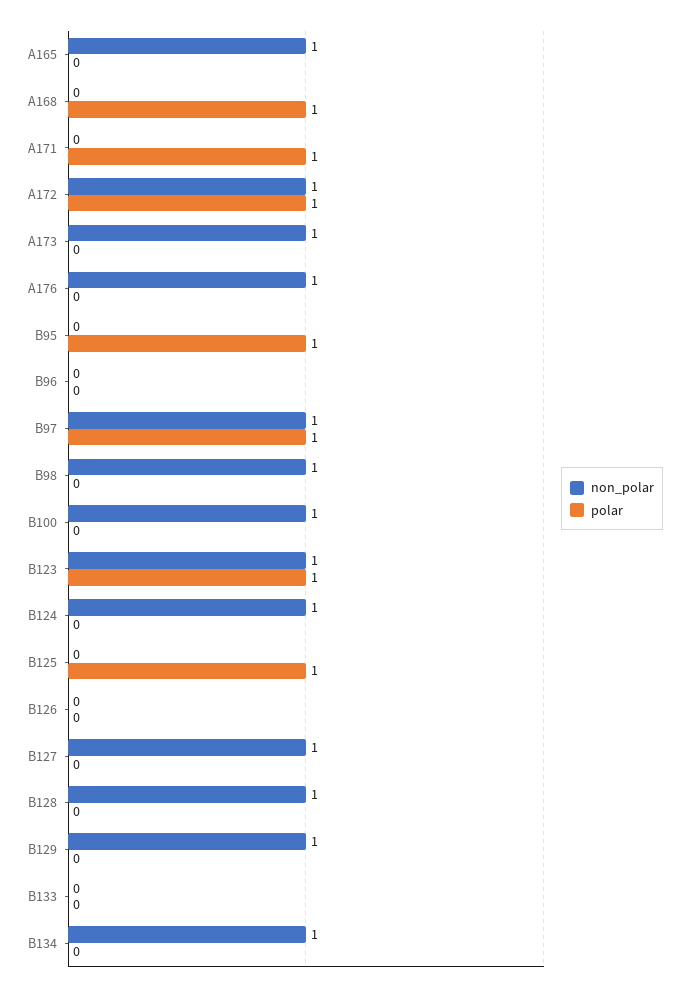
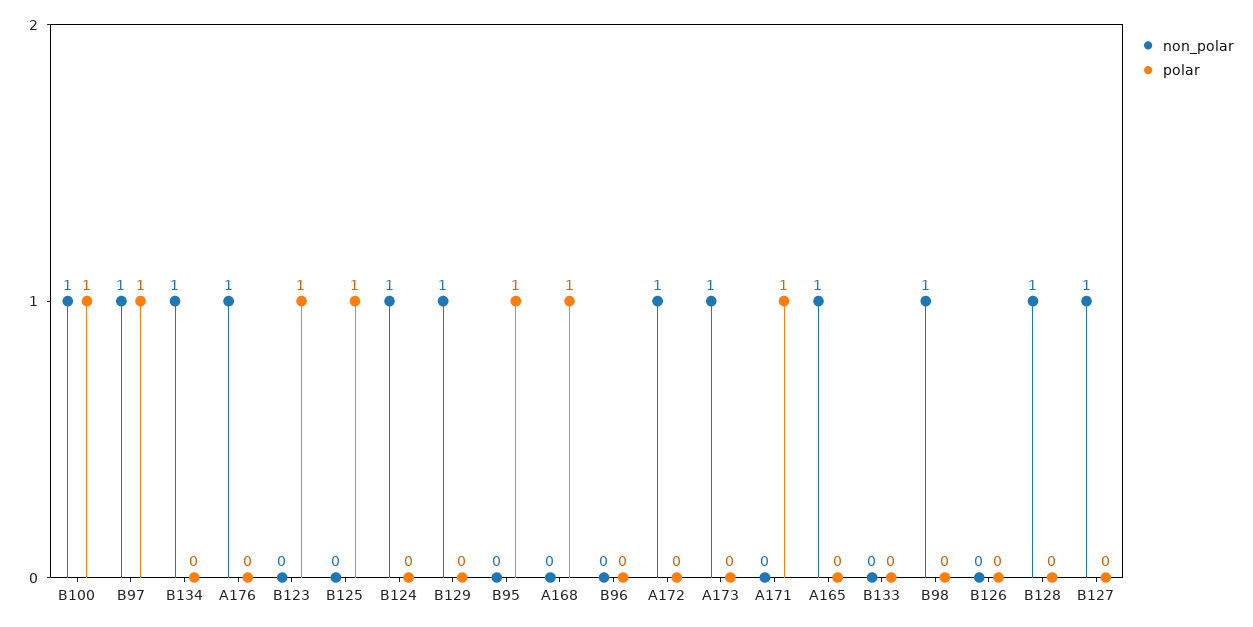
polar, A172: 1 -> 0
polar, B100: 0 -> 1
non_polar, B123: 1 -> 0

